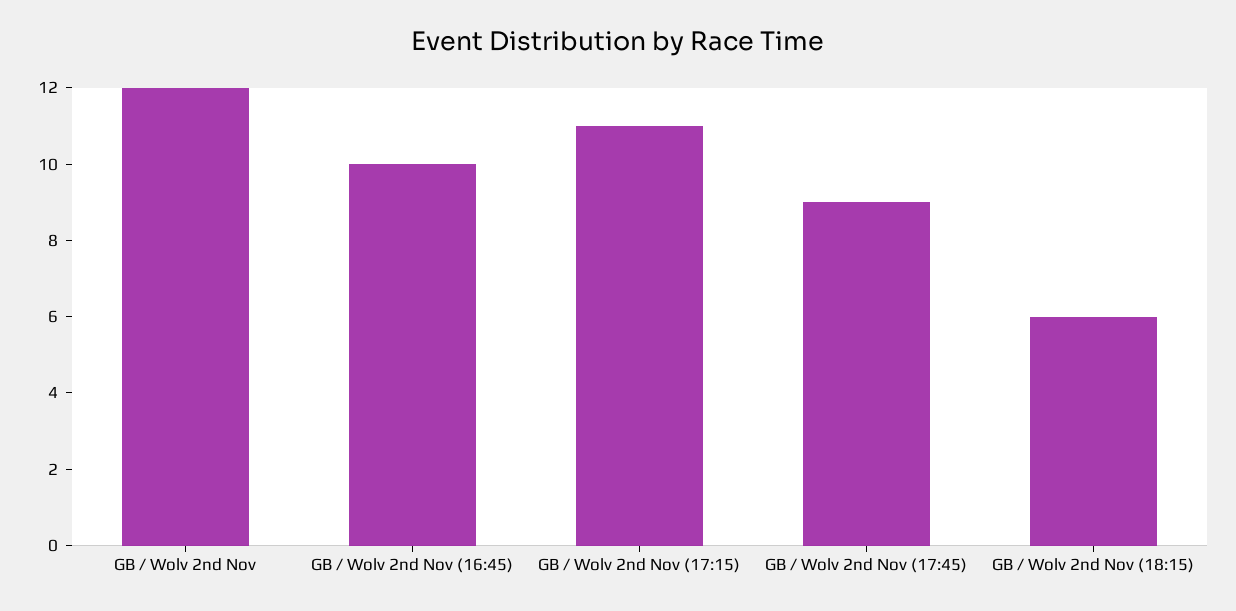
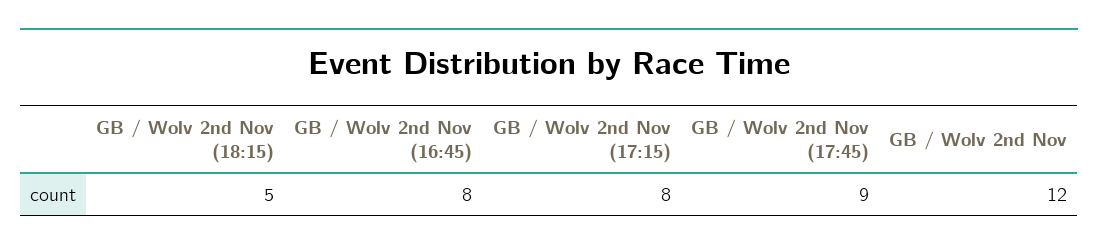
GB / Wolv 2nd Nov (16:45): 10 -> 8
GB / Wolv 2nd Nov (17:15): 11 -> 8
GB / Wolv 2nd Nov (18:15): 6 -> 5

